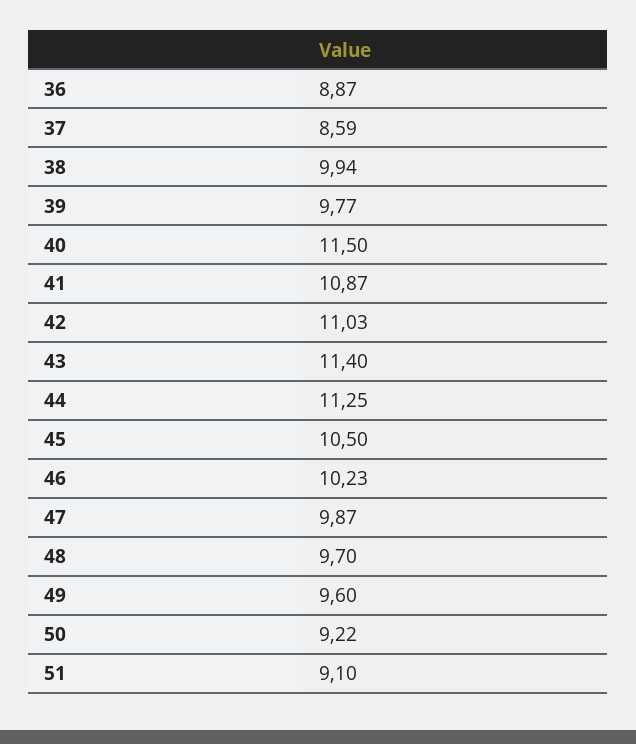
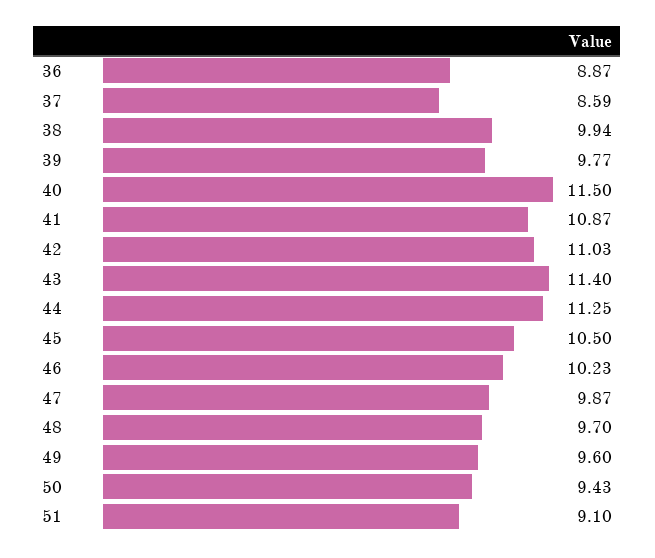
50: 9.22 -> 9.43

